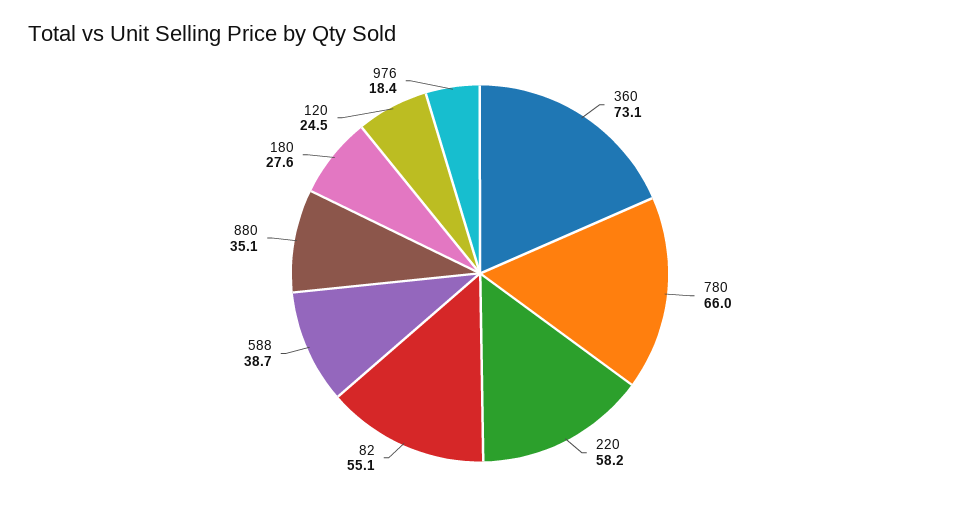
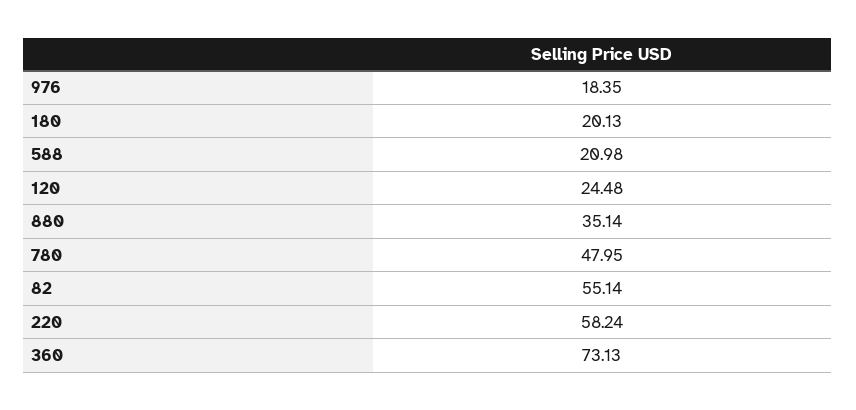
780: 66 -> 47.95
588: 38.7 -> 20.98
180: 27.6 -> 20.13

